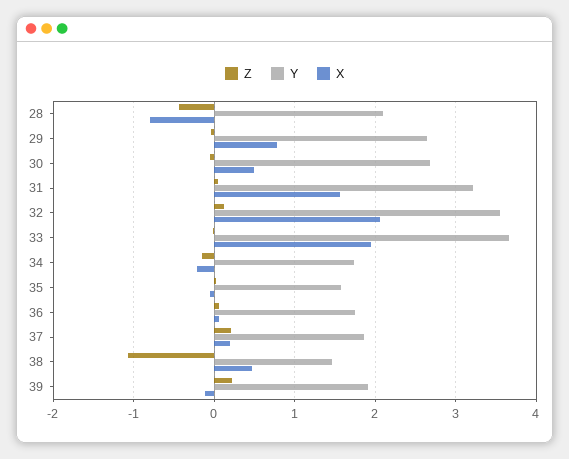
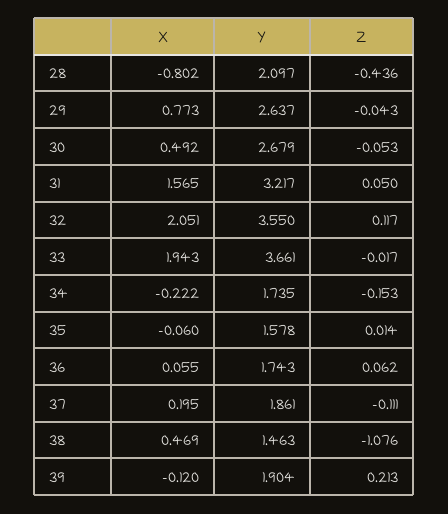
Z, 37: 0.2 -> -0.111

